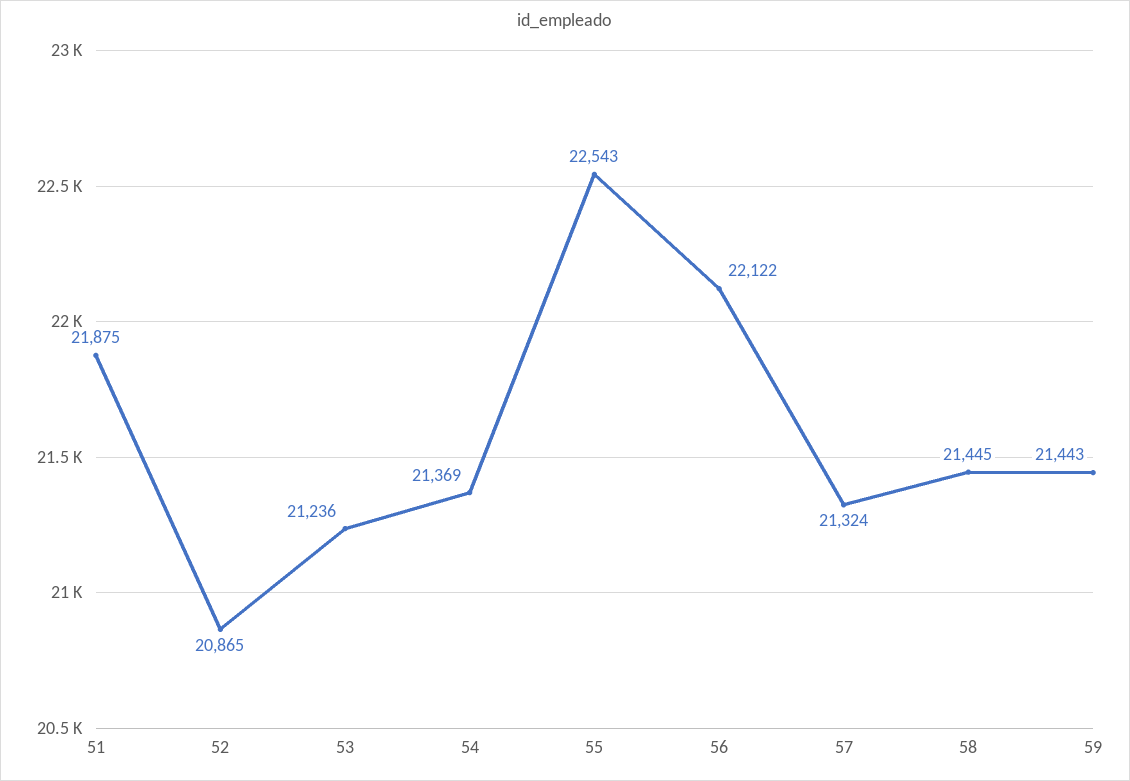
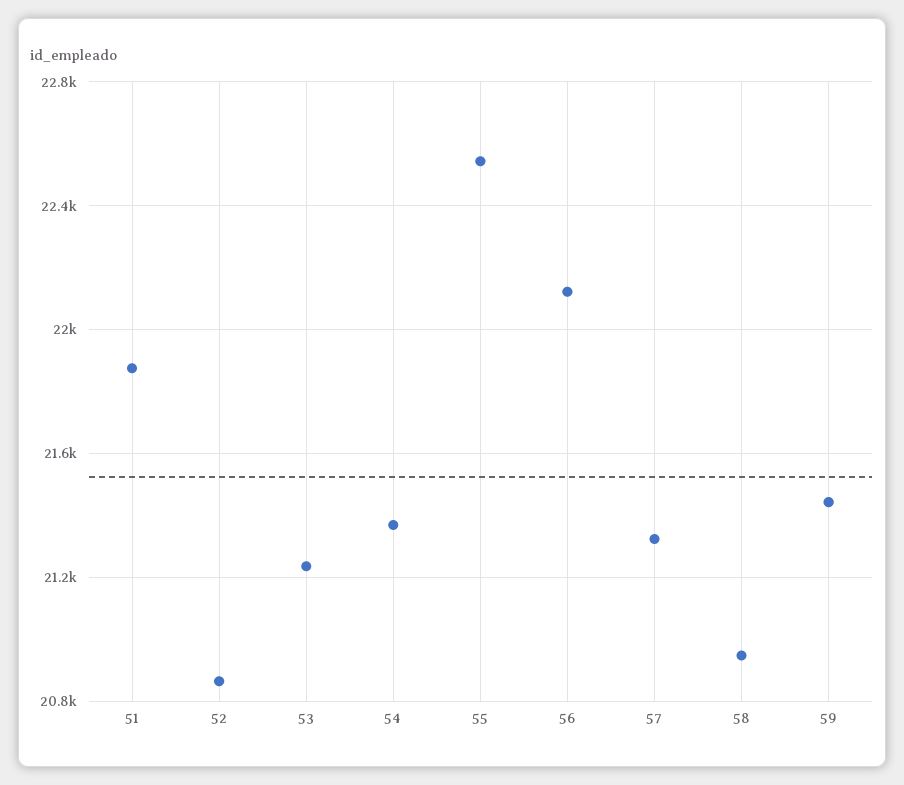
58: 21445 -> 20950

